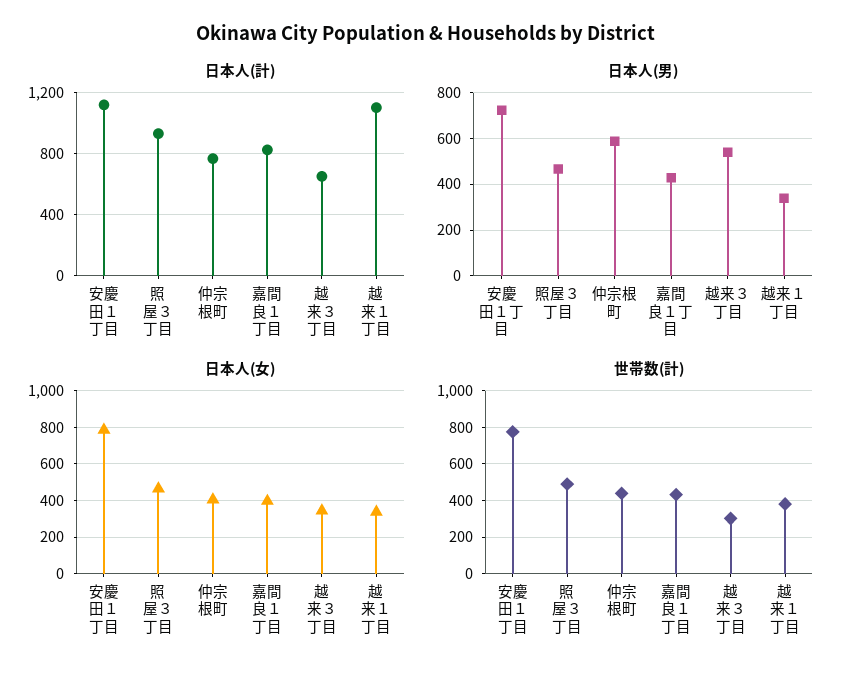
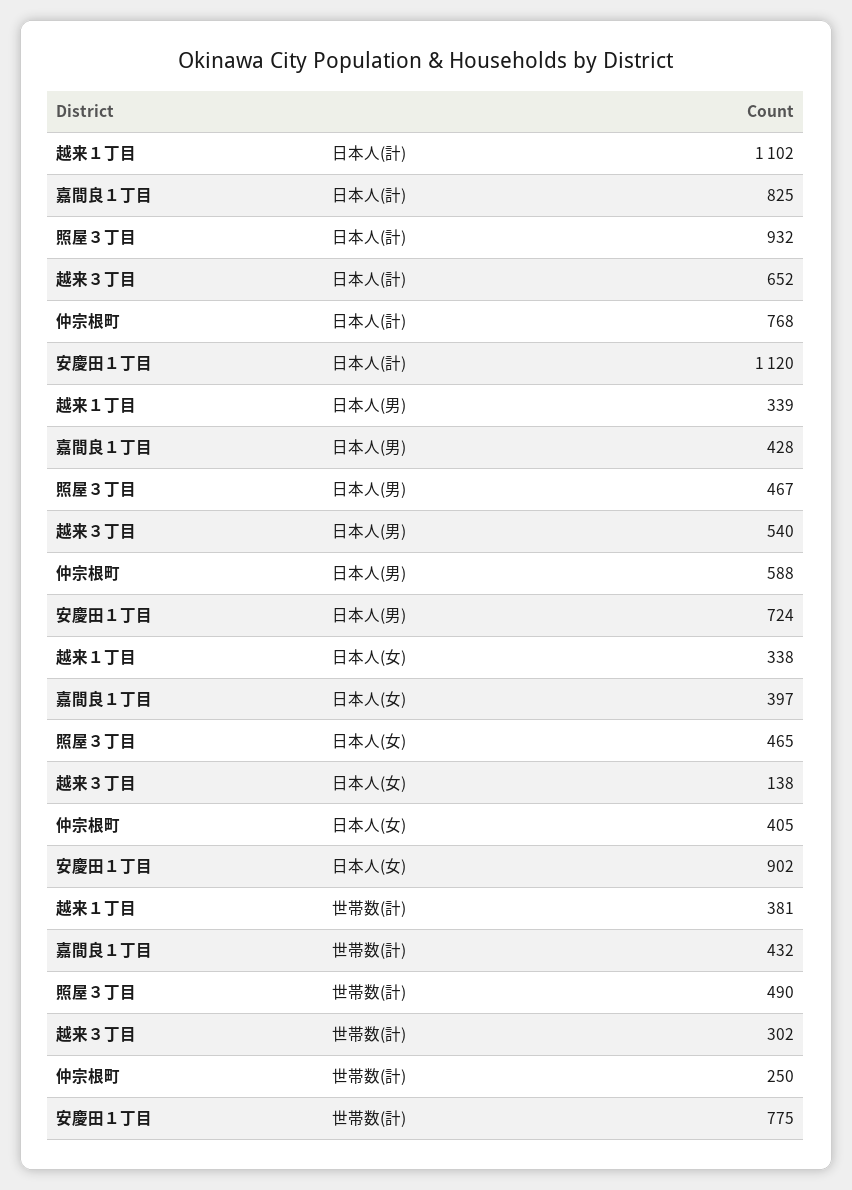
日本人(女), 安慶田１丁目: 800 -> 902
日本人(女), 越来３丁目: 350 -> 138
世帯数(計), 仲宗根町: 450 -> 250

